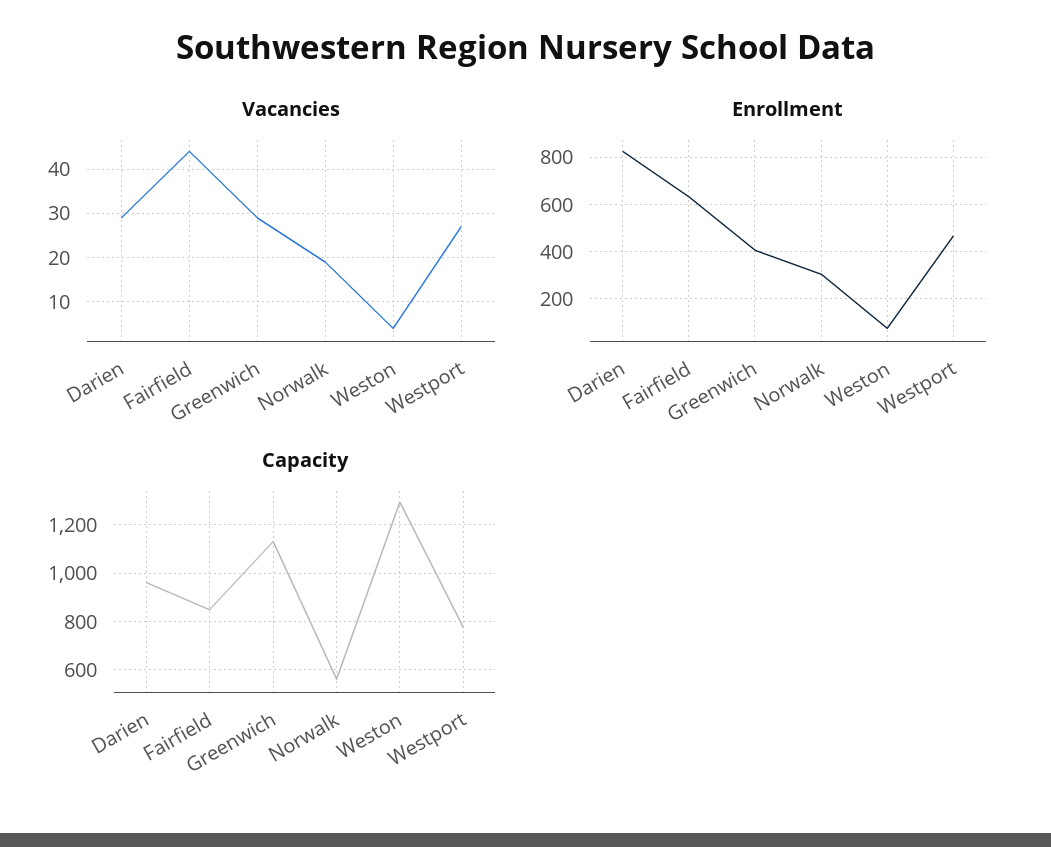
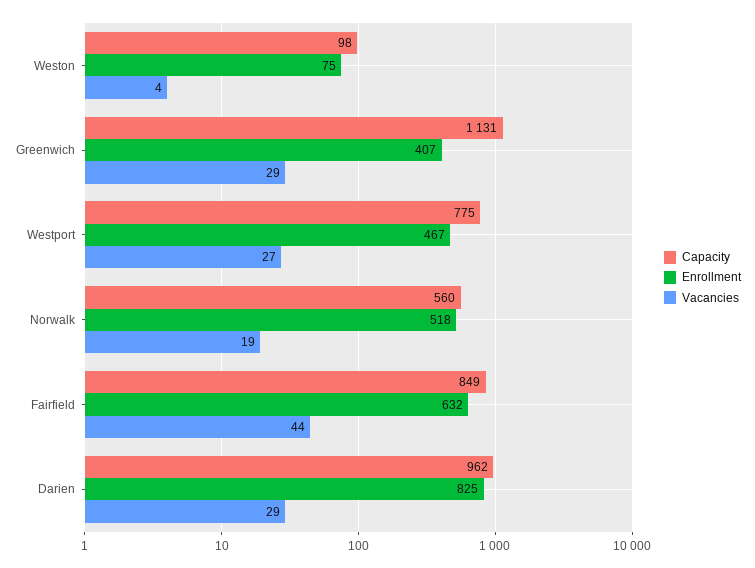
Enrollment, Norwalk: 300 -> 518
Capacity, Weston: 1300 -> 98

